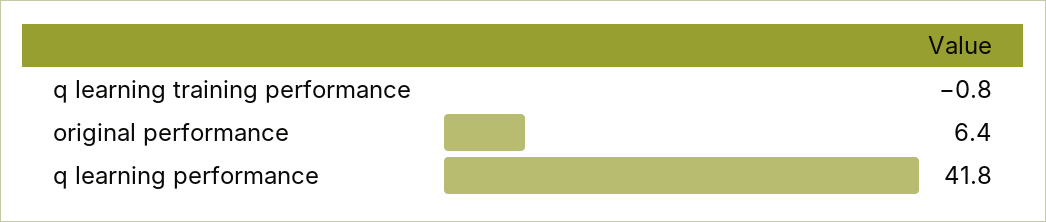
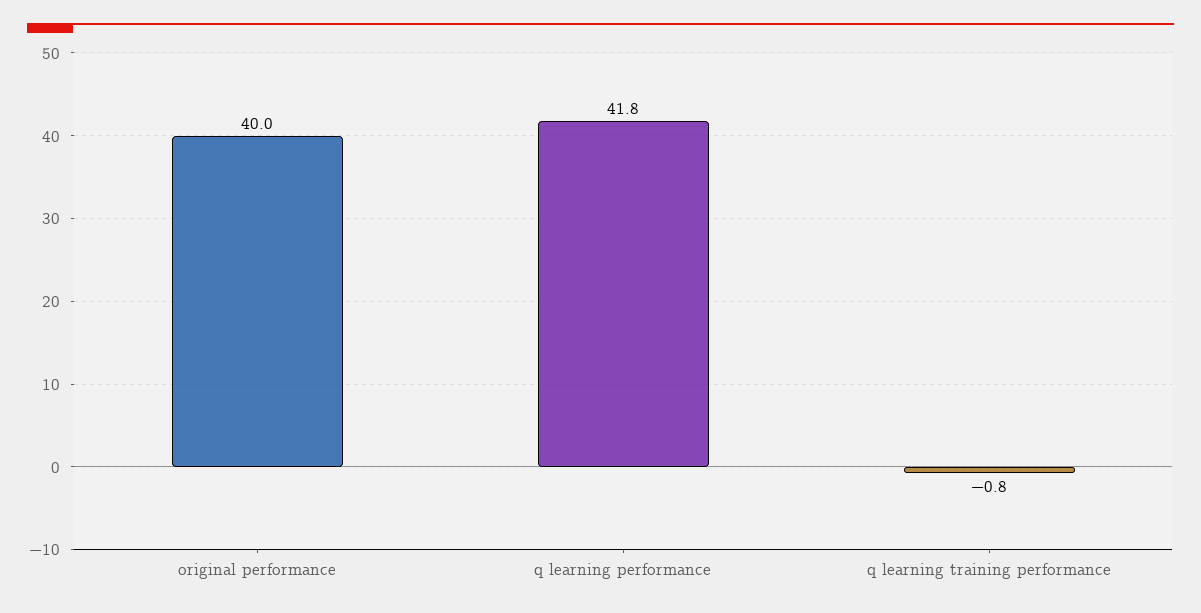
original performance: 6.4 -> 40

